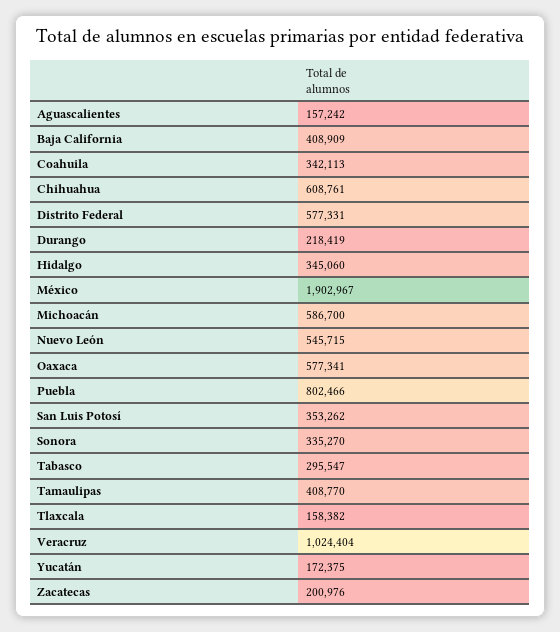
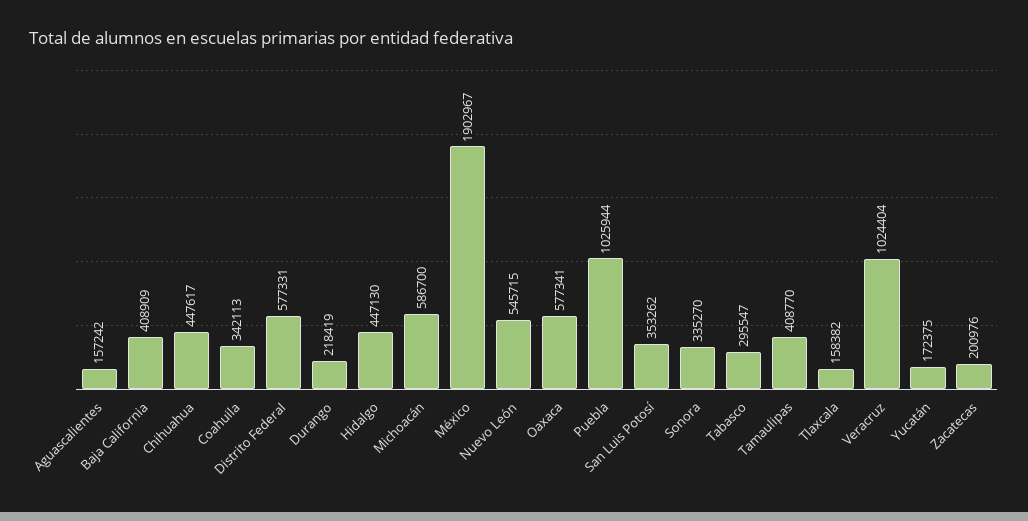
Chihuahua: 608761 -> 447617
Hidalgo: 345060 -> 447130
Puebla: 802466 -> 1025944

